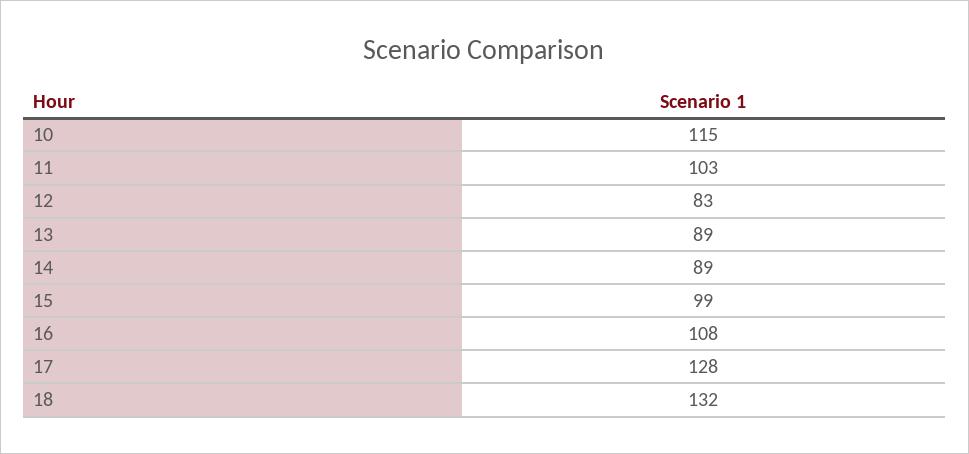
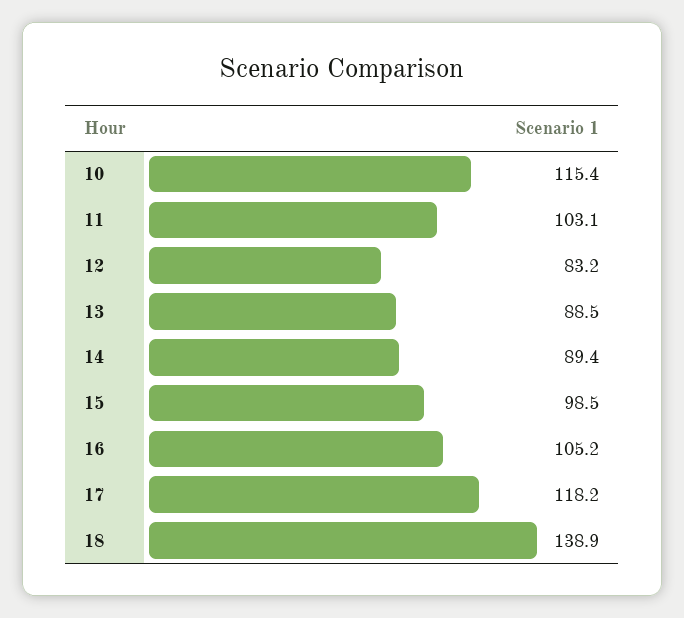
16: 108 -> 105.2
17: 128 -> 118.2
18: 132 -> 138.9

